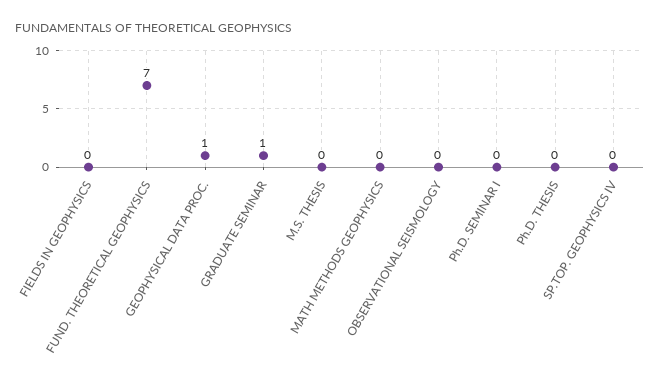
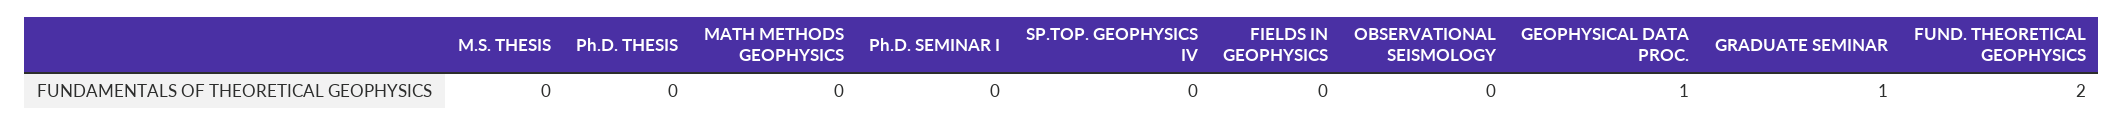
FUND. THEORETICAL GEOPHYSICS: 7 -> 2

